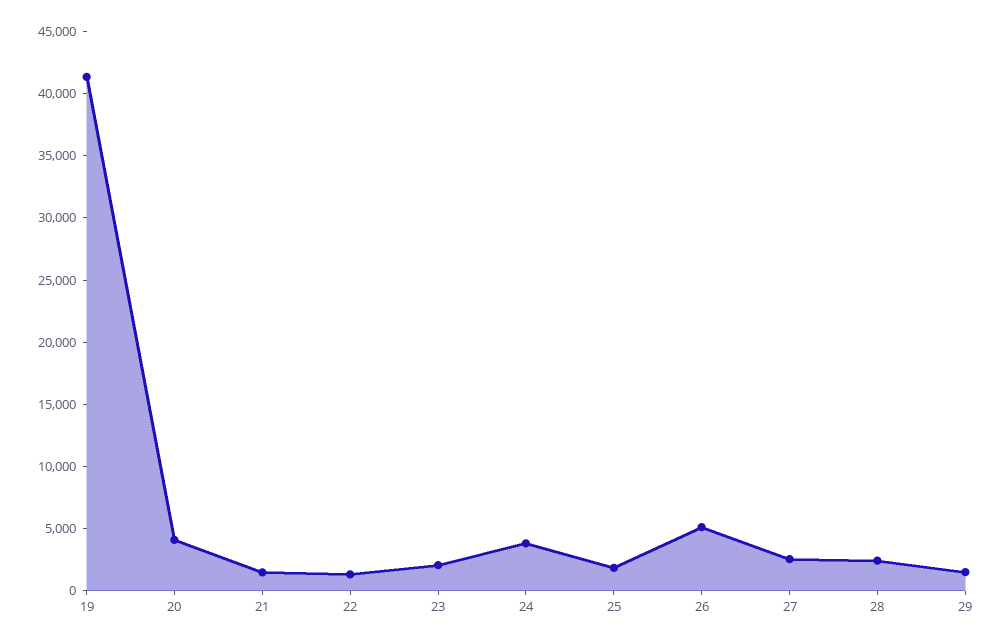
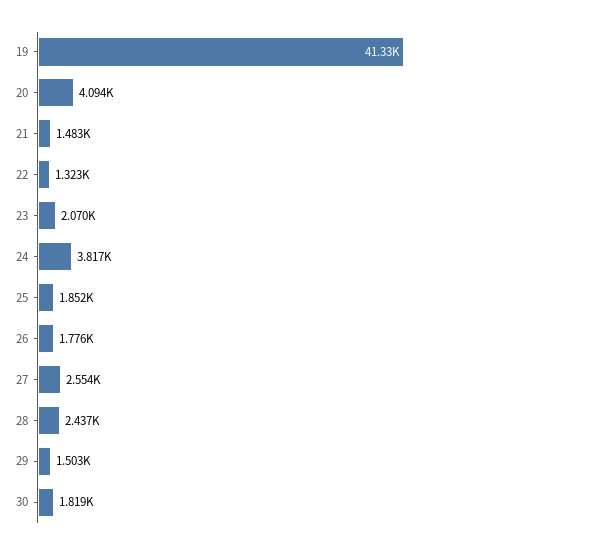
26: 5000 -> 1776
30: none -> 1819

